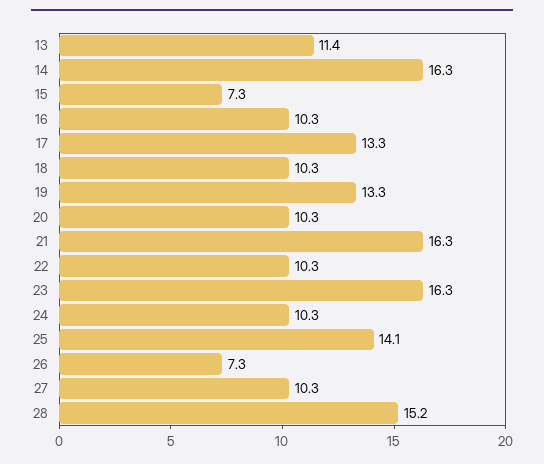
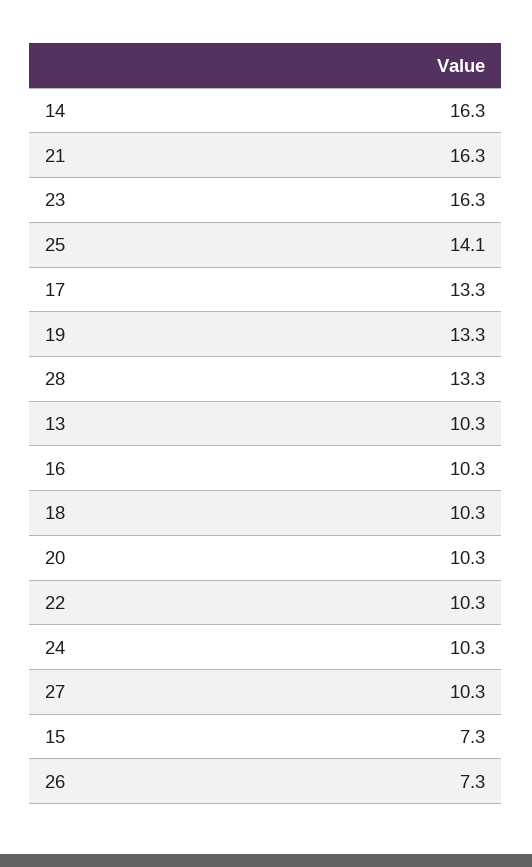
13: 11.4 -> 10.3
28: 15.2 -> 13.3

